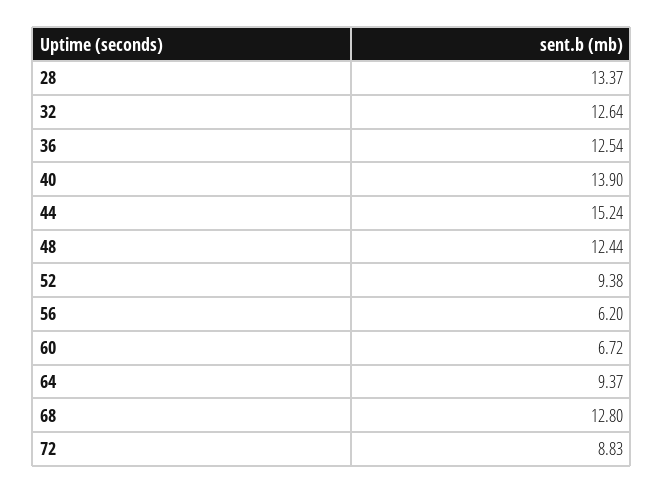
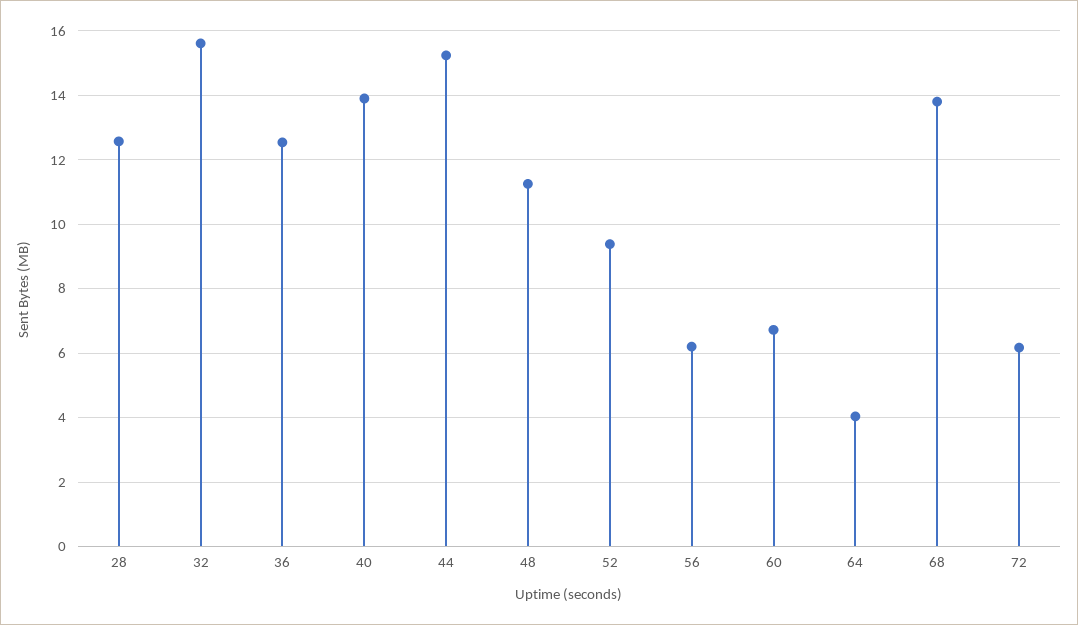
28: 13.37 -> 12.6
32: 12.64 -> 15.6
48: 12.44 -> 11.2
64: 9.37 -> 4
68: 12.8 -> 13.8
72: 8.83 -> 6.2

